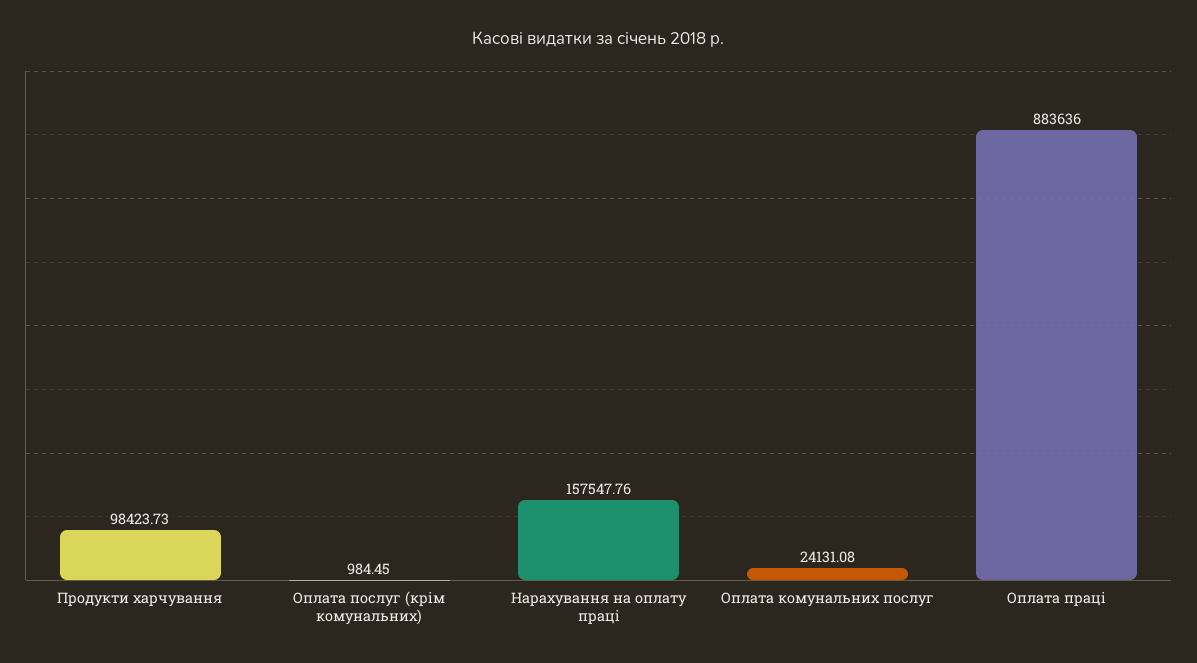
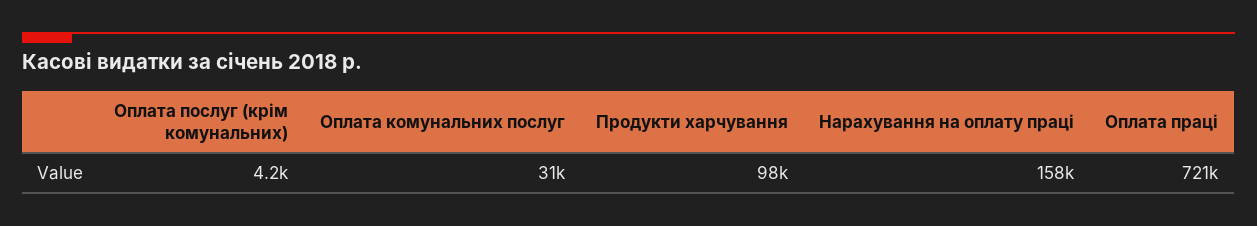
Оплата послуг (крім комунальних): 984.45 -> 4200
Оплата комунальних послуг: 24131.08 -> 31000
Оплата праці: 883636 -> 721000

